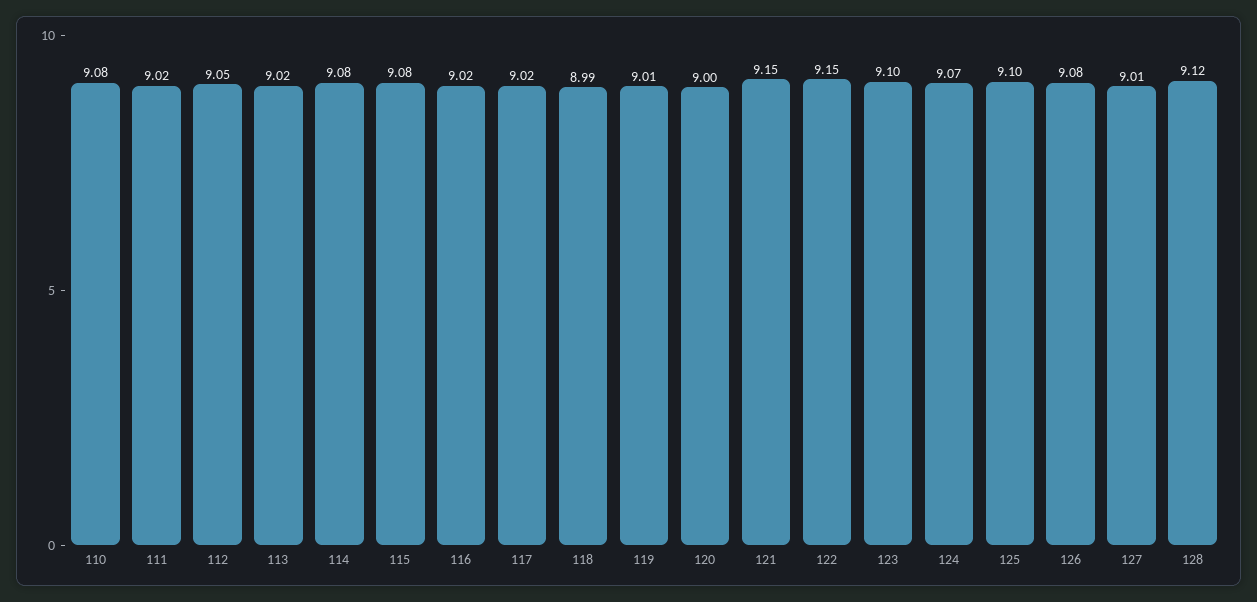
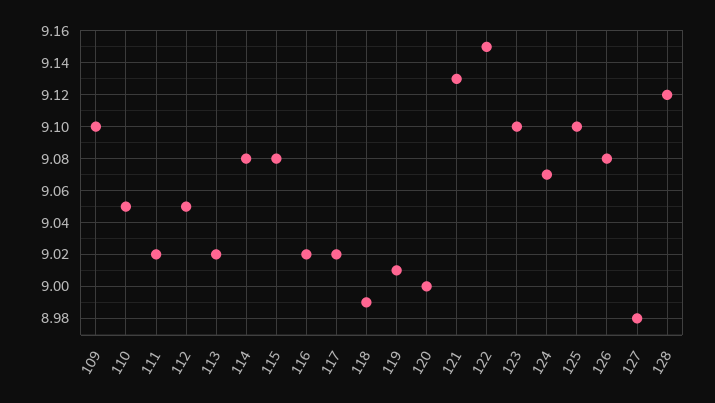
110: 9.08 -> 9.05
121: 9.15 -> 9.13
127: 9.01 -> 8.98
109: none -> 9.1

